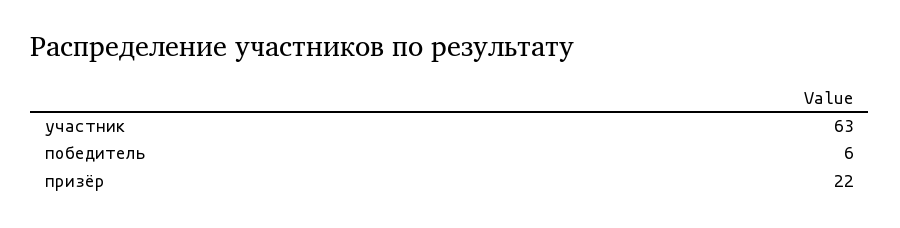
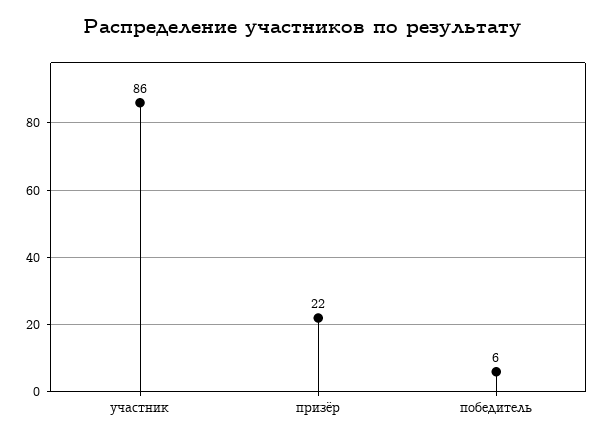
участник: 63 -> 86

